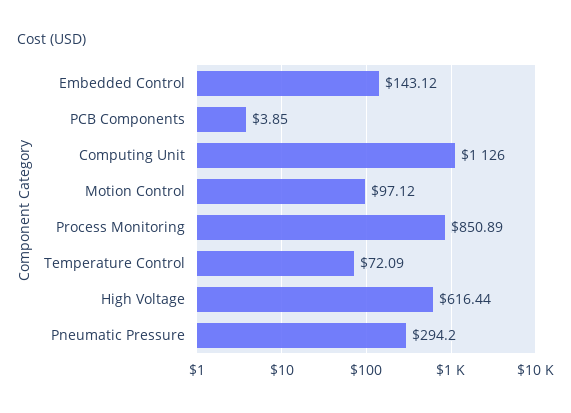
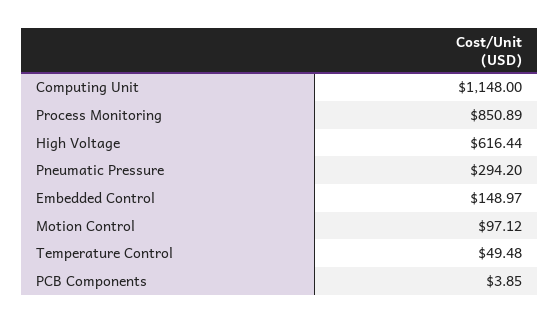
Embedded Control: 143.12 -> 148.97
Computing Unit: 1126 -> 1148
Temperature Control: 72.09 -> 49.48

